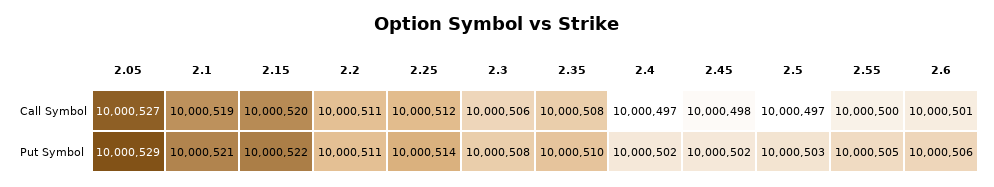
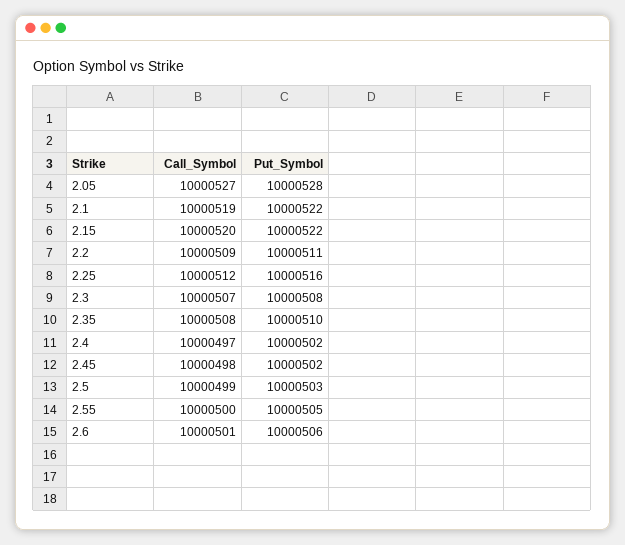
2.2, Call Symbol: 10000511 -> 10000509
2.3, Call Symbol: 10000506 -> 10000507
2.5, Call Symbol: 10000497 -> 10000499
2.05, Put Symbol: 10000529 -> 10000528
2.1, Put Symbol: 10000521 -> 10000522
2.25, Put Symbol: 10000514 -> 10000516

